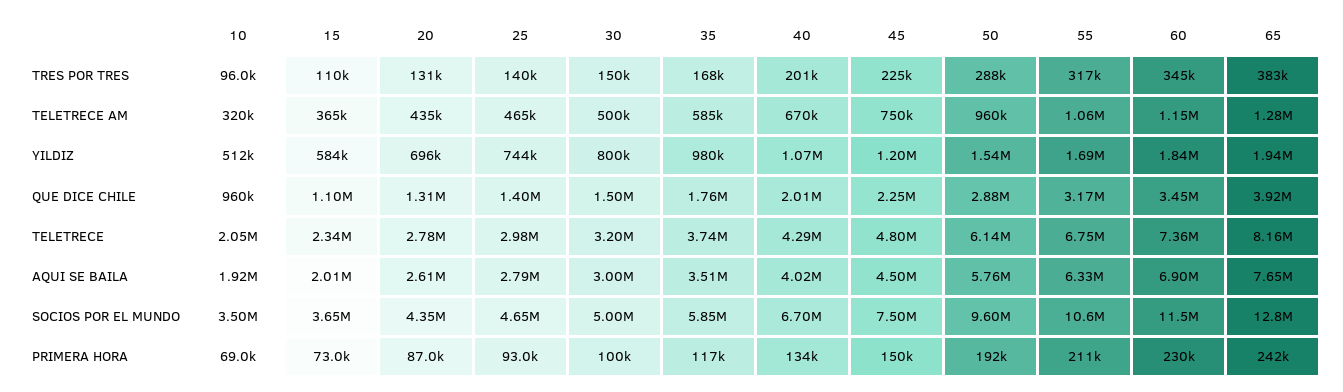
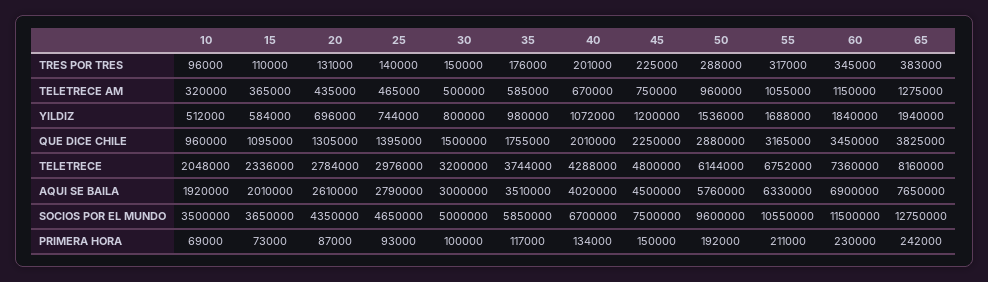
35, TRES POR TRES: 168000 -> 176000
65, QUE DICE CHILE: 3920000 -> 3825000

